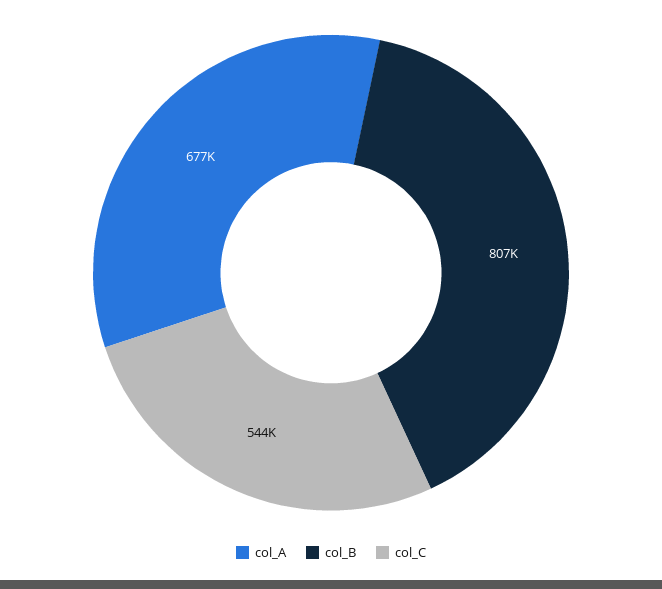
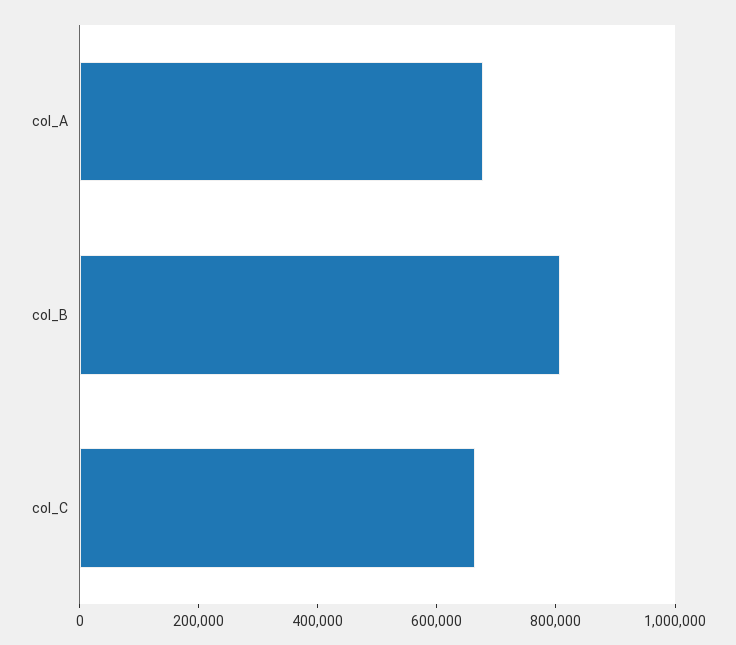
col_C: 544000 -> 650000

